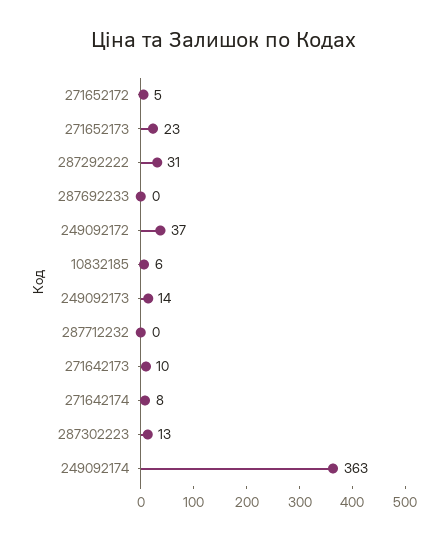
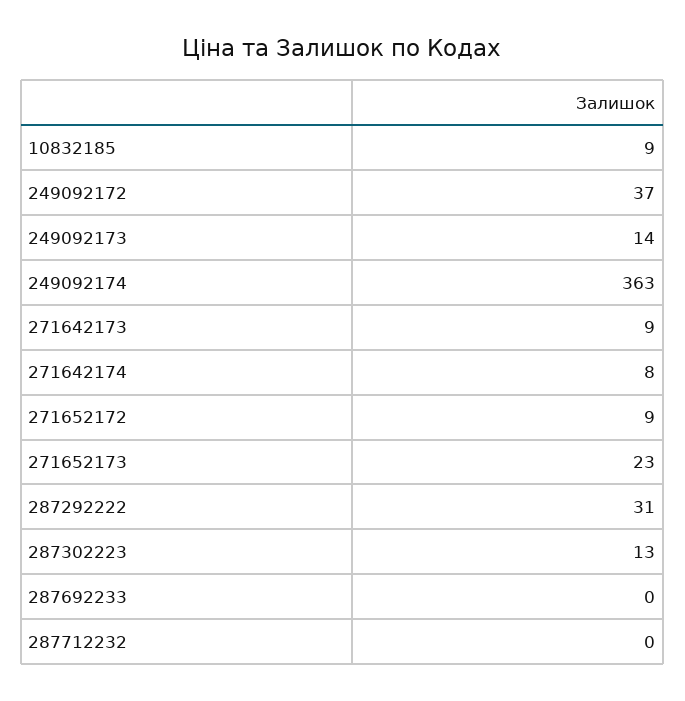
271652172: 5 -> 9
10832185: 6 -> 9
271642173: 10 -> 9

